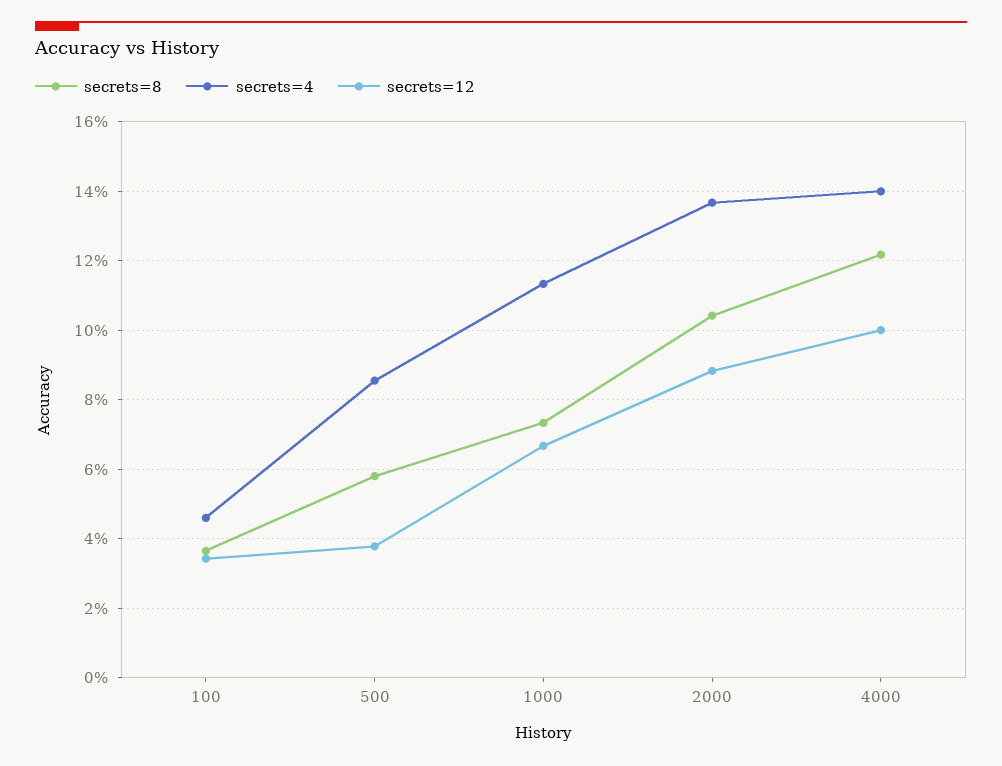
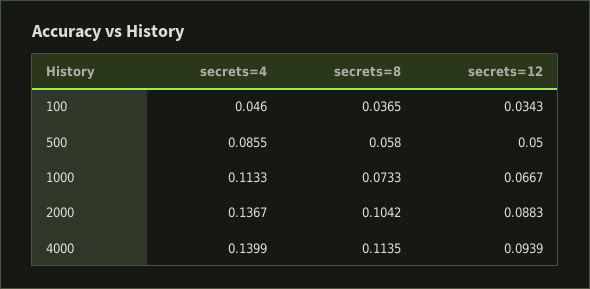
secrets=12, 500: 0.038 -> 0.05
secrets=8, 4000: 0.122 -> 0.1135
secrets=12, 4000: 0.1 -> 0.0939

